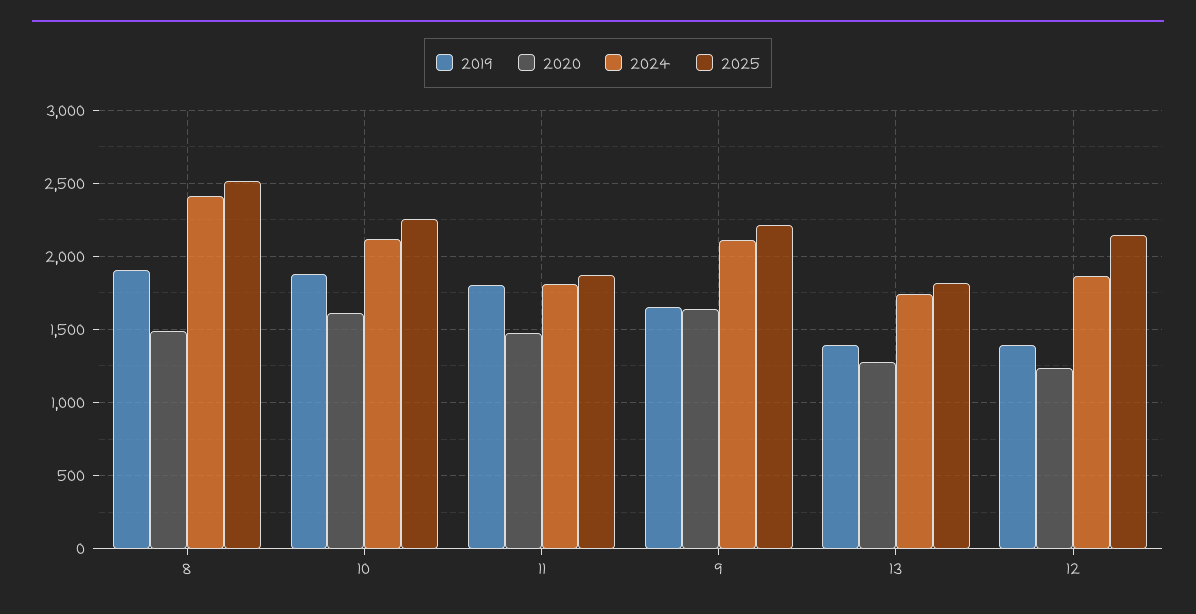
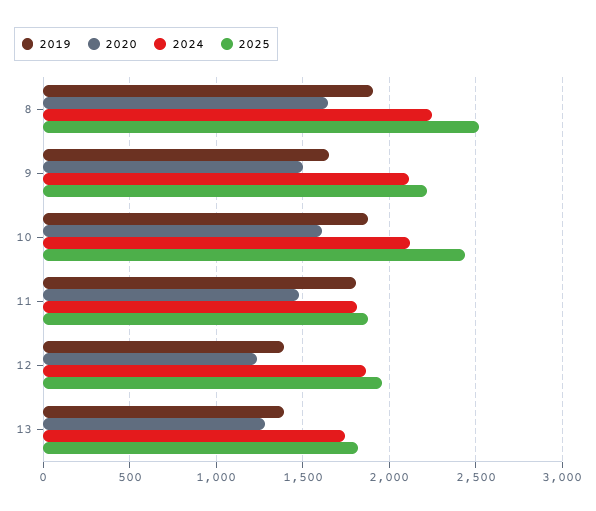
2020, 8: 1500 -> 1650
2024, 8: 2400 -> 2250
2025, 10: 2250 -> 2450
2020, 9: 1650 -> 1500
2025, 12: 2150 -> 1950

